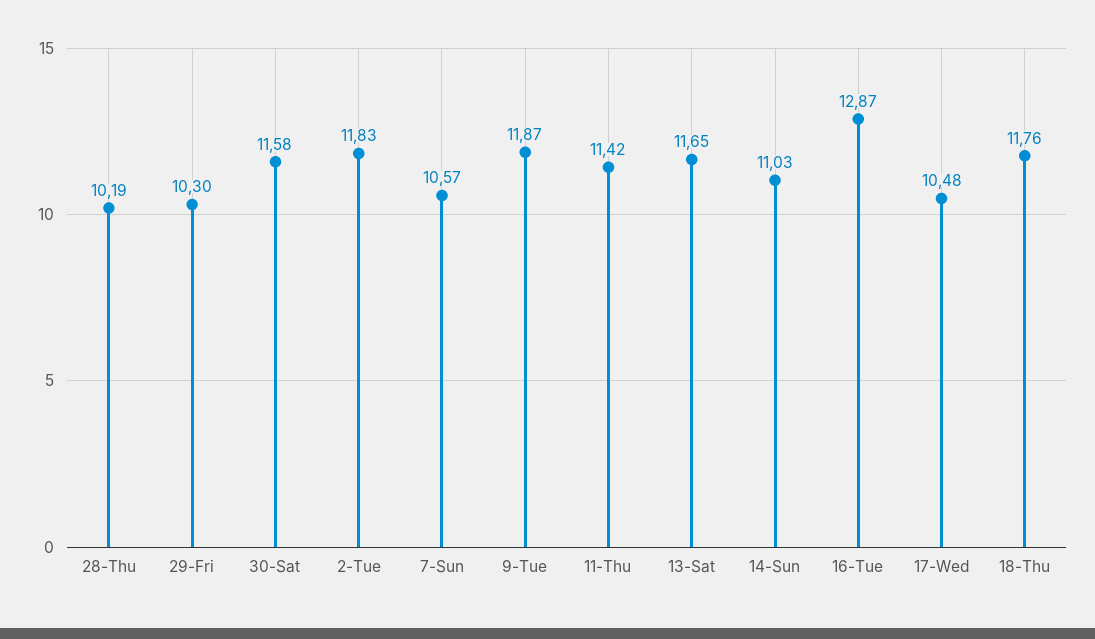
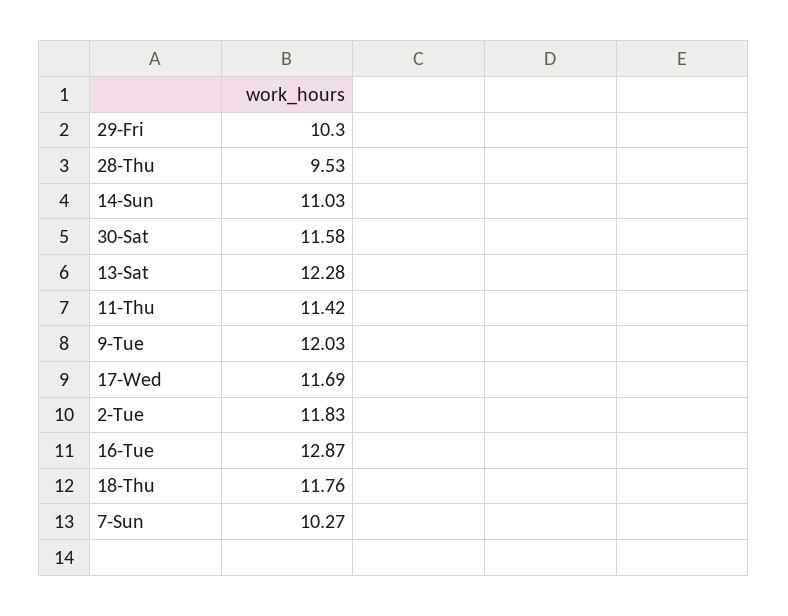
28-Thu: 10.19 -> 9.53
7-Sun: 10.57 -> 10.27
9-Tue: 11.87 -> 12.03
13-Sat: 11.65 -> 12.28
17-Wed: 10.48 -> 11.69

